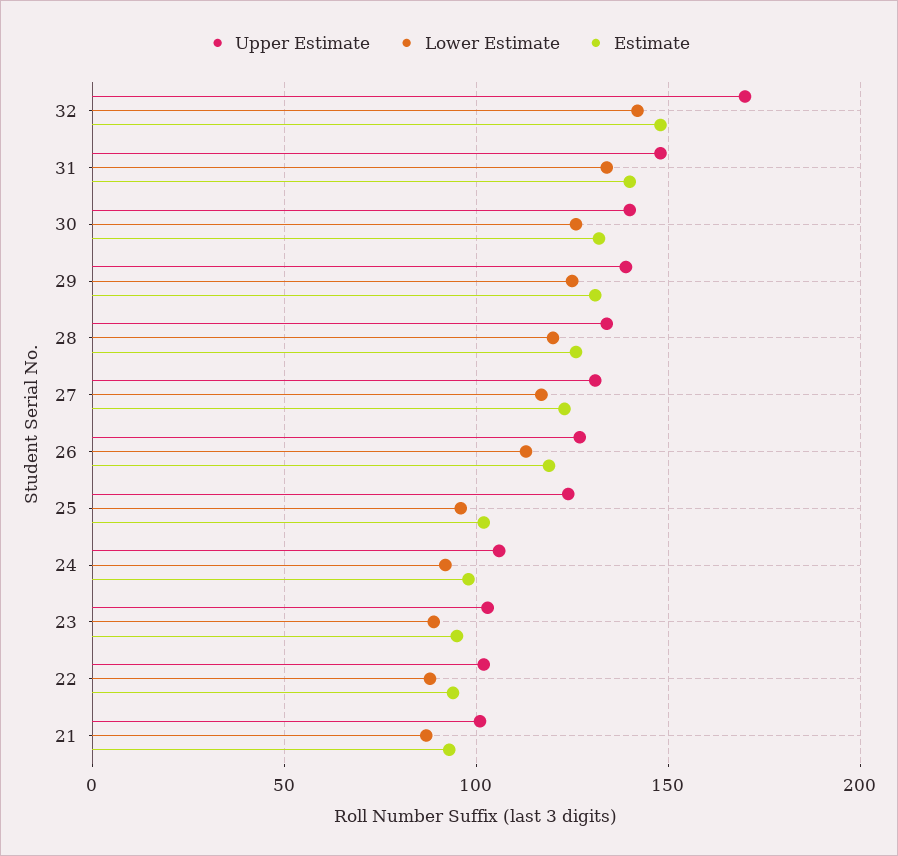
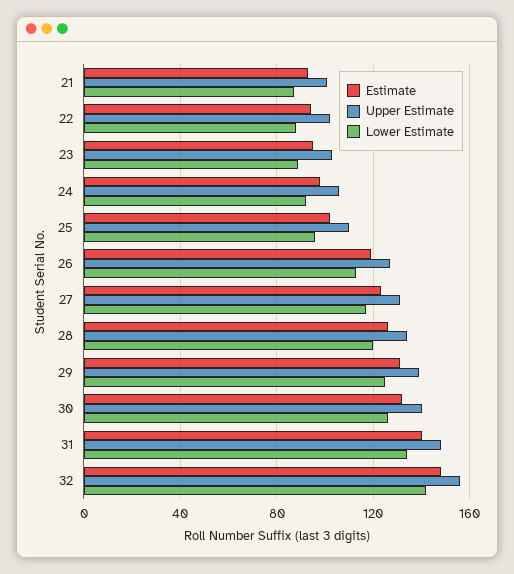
Upper Estimate, 32: 170 -> 155
Upper Estimate, 25: 125 -> 110

